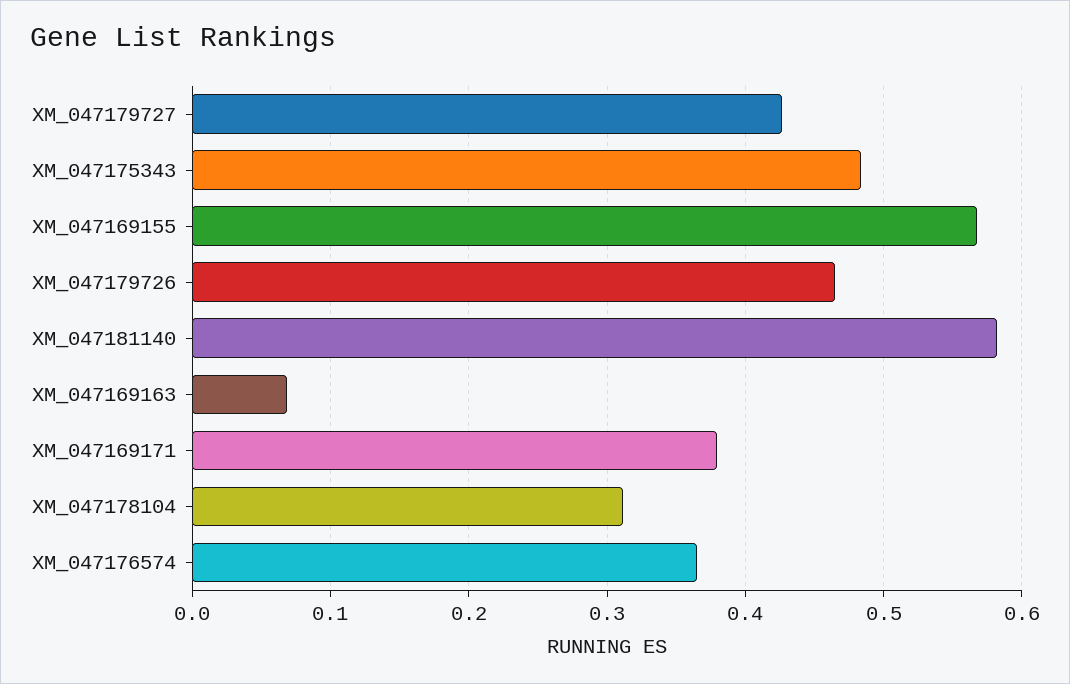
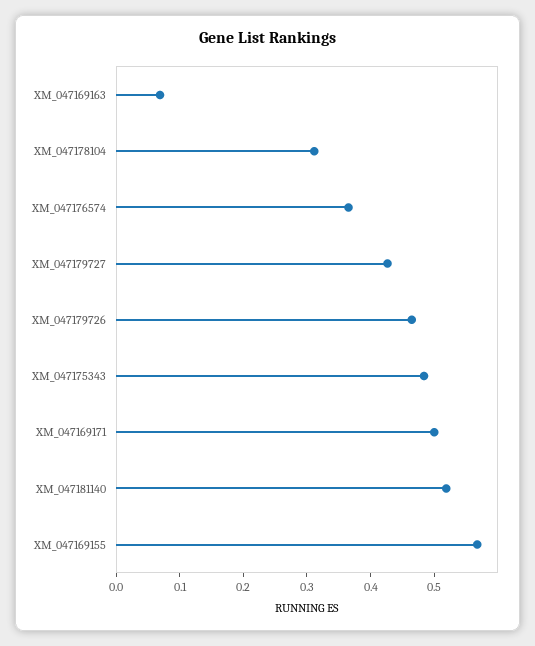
XM_047181140: 0.58 -> 0.52
XM_047169171: 0.38 -> 0.5

